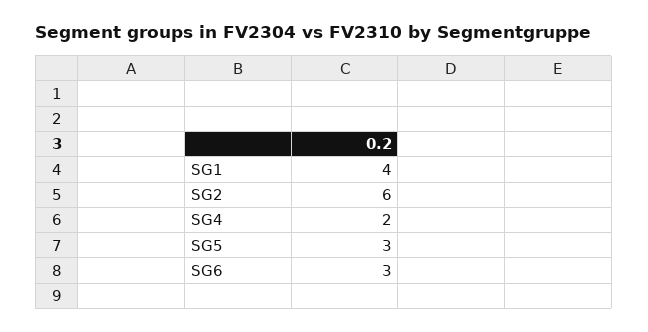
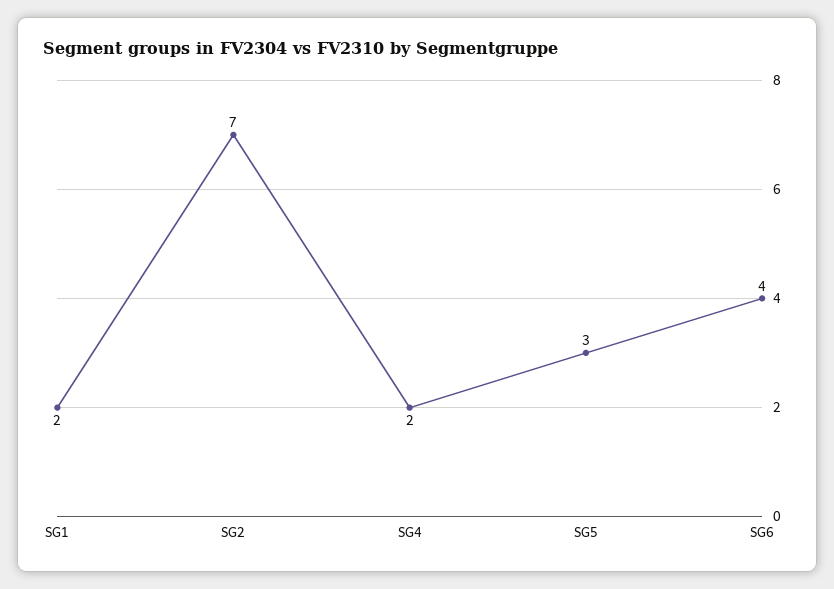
SG1: 4 -> 2
SG2: 6 -> 7
SG6: 3 -> 4

